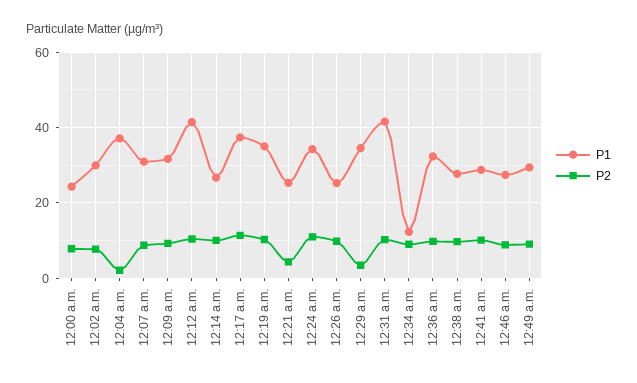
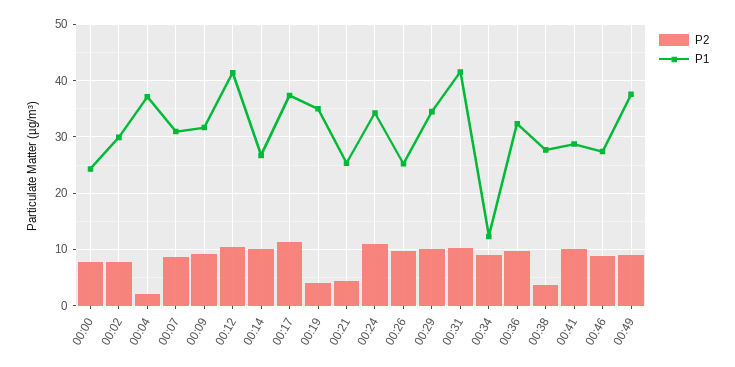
P2, 12:19 a.m.: 10 -> 4
P2, 12:29 a.m.: 4 -> 10
P2, 12:38 a.m.: 10 -> 4
P1, 12:49 a.m.: 30 -> 38

